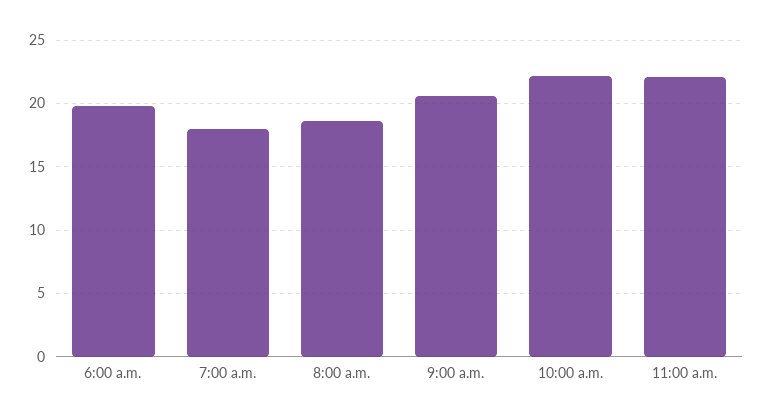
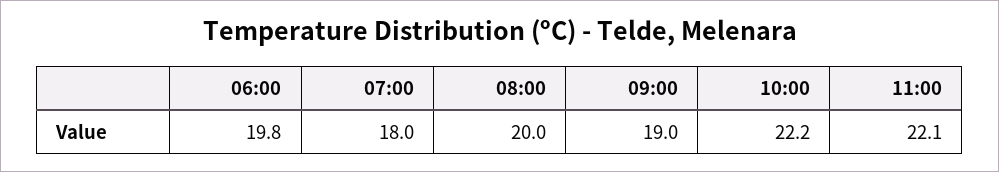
8:00 a.m.: 18.5 -> 20
9:00 a.m.: 20.5 -> 19

